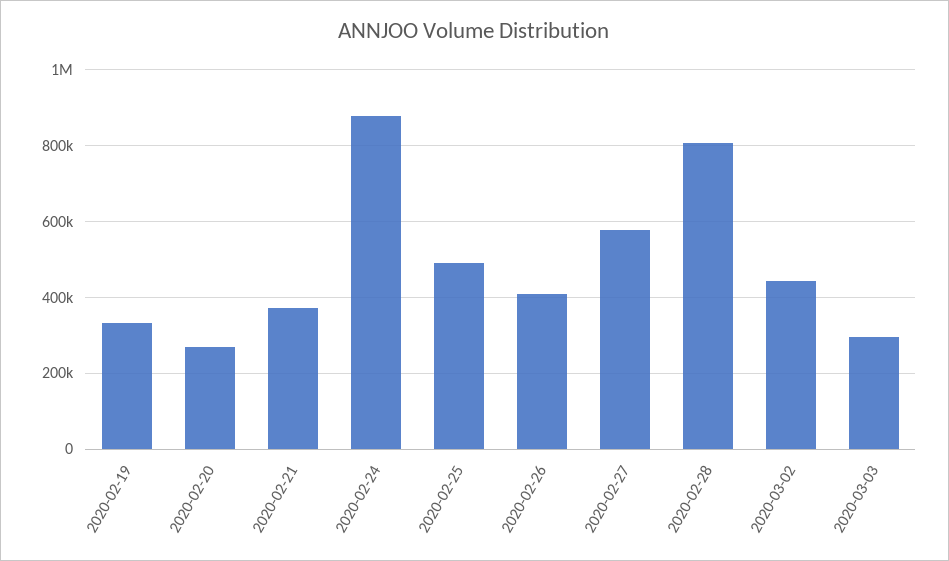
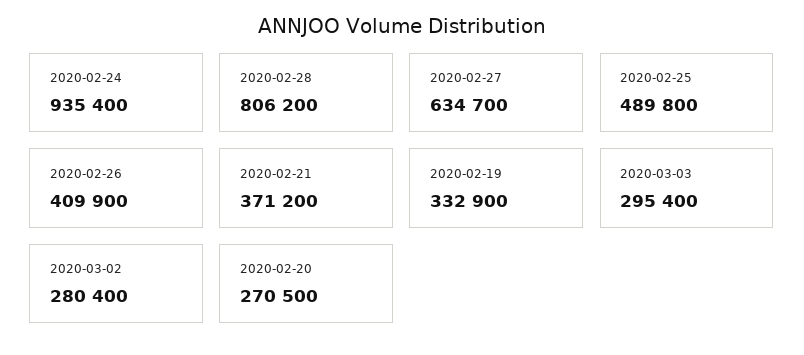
2020-02-24: 880000 -> 935400
2020-02-27: 580000 -> 634700
2020-03-02: 440000 -> 280400

